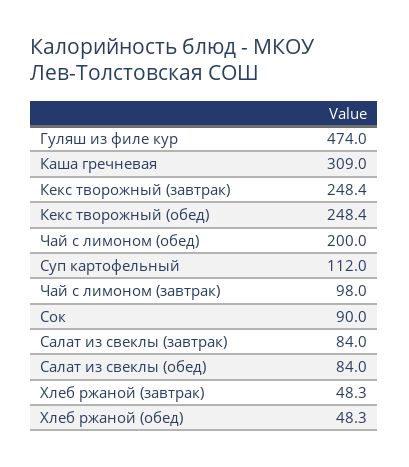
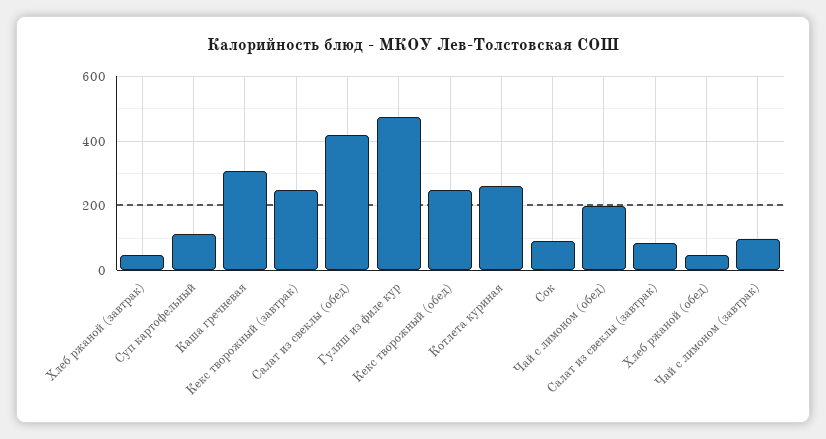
Салат из свеклы (обед): 84 -> 420
Котлета куриная: none -> 260

